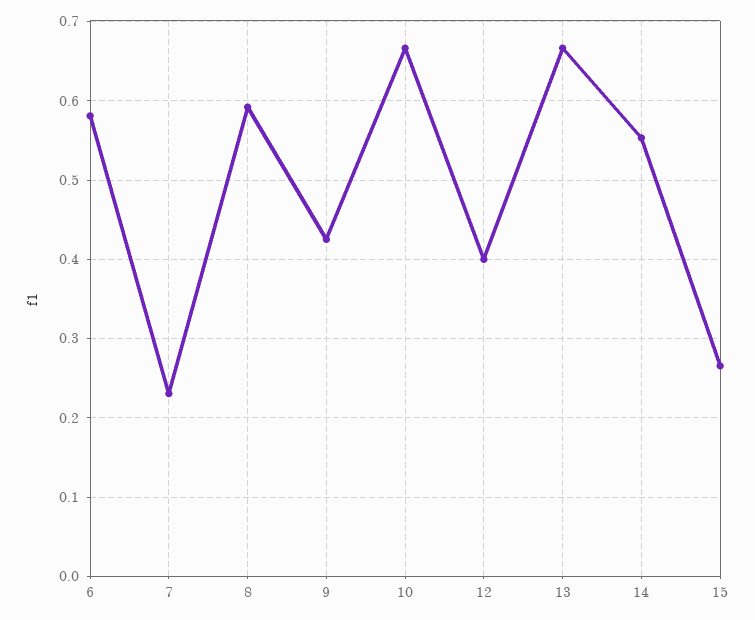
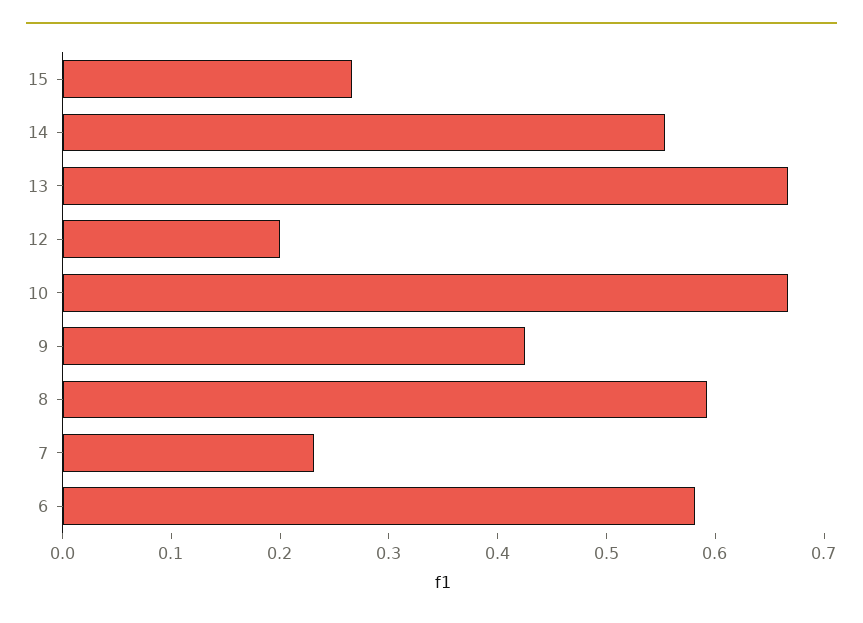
12: 0.4 -> 0.2

